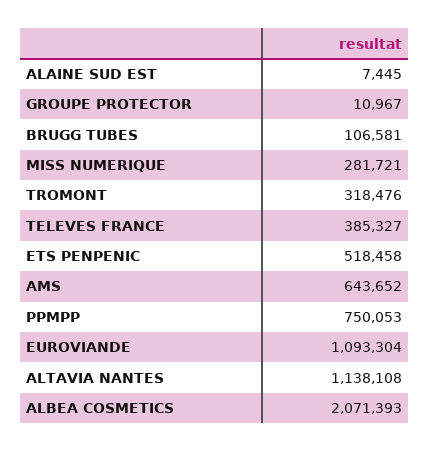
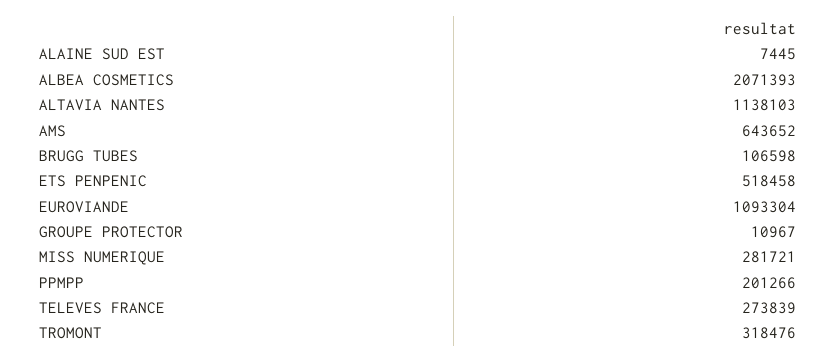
BRUGG TUBES: 106581 -> 106598
TELEVES FRANCE: 385327 -> 273839
PPMPP: 750053 -> 201266
ALTAVIA NANTES: 1138108 -> 1138103

